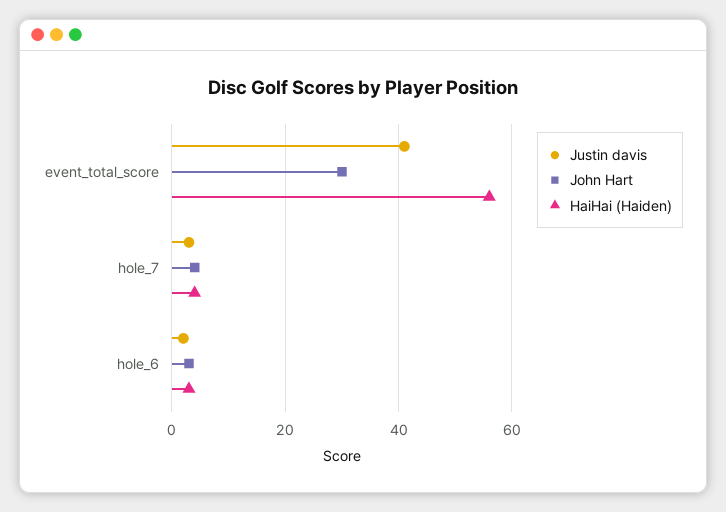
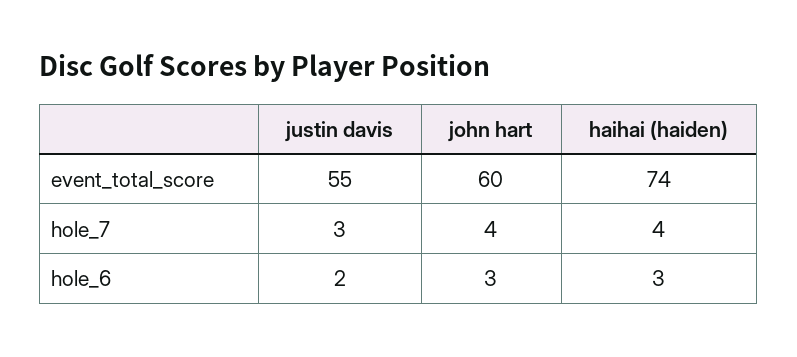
Justin davis, event_total_score: 40 -> 55
John Hart, event_total_score: 30 -> 60
HaiHai (Haiden), event_total_score: 55 -> 74

